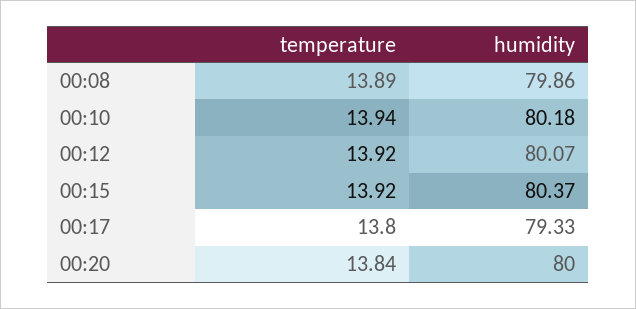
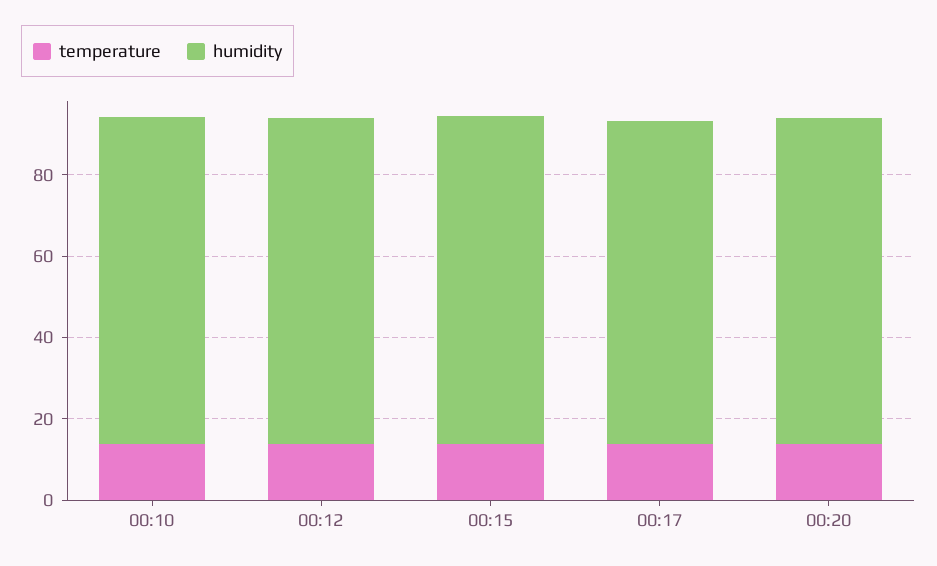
temperature, 00:08: 13.89 -> none
humidity, 00:08: 79.86 -> none

